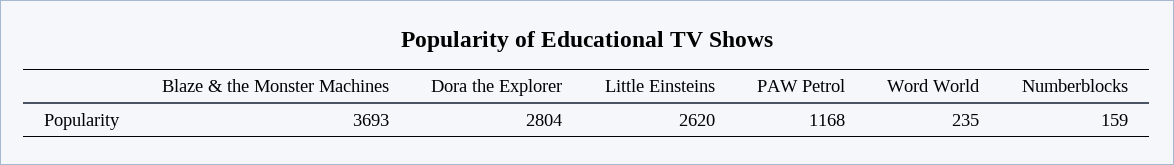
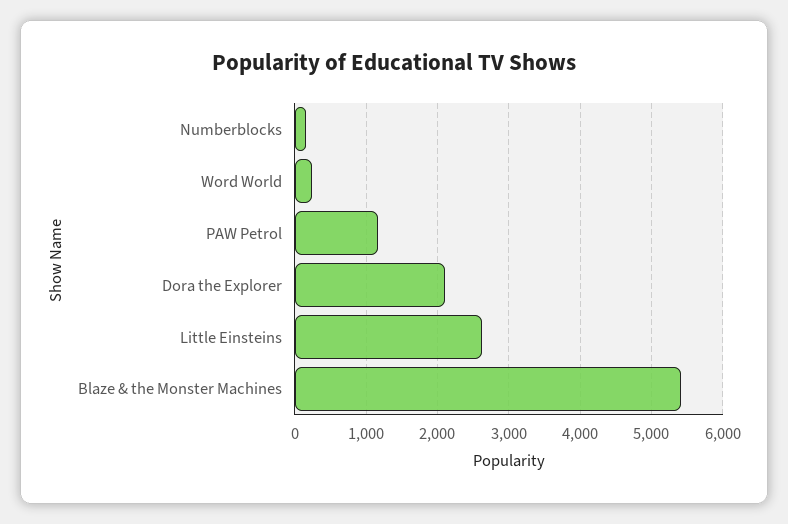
Blaze & the Monster Machines: 3693 -> 5400
Dora the Explorer: 2804 -> 2100

